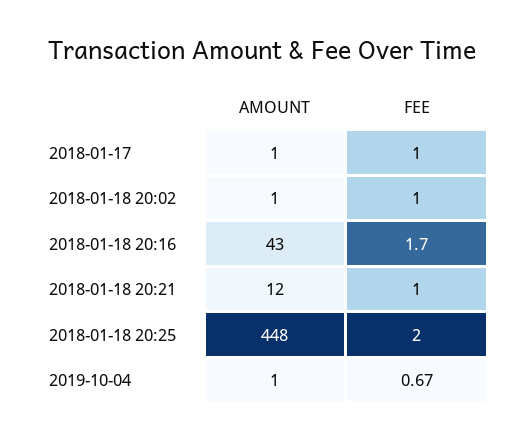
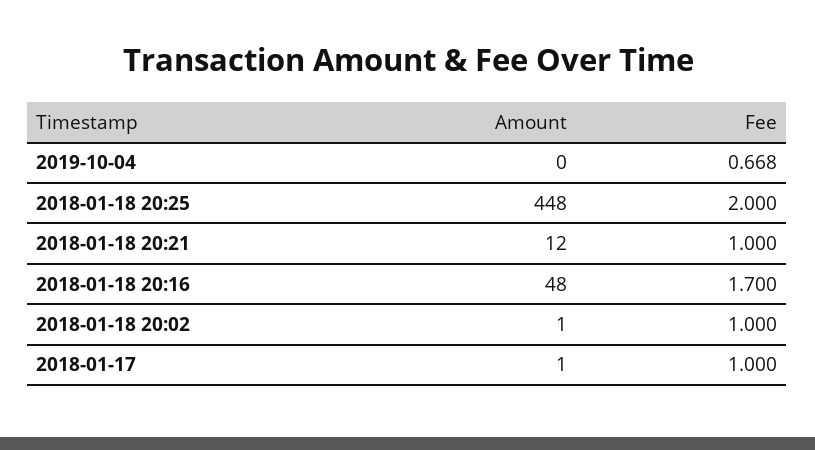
AMOUNT, 2018-01-18 20:16: 43 -> 48
AMOUNT, 2019-10-04: 1 -> 0

